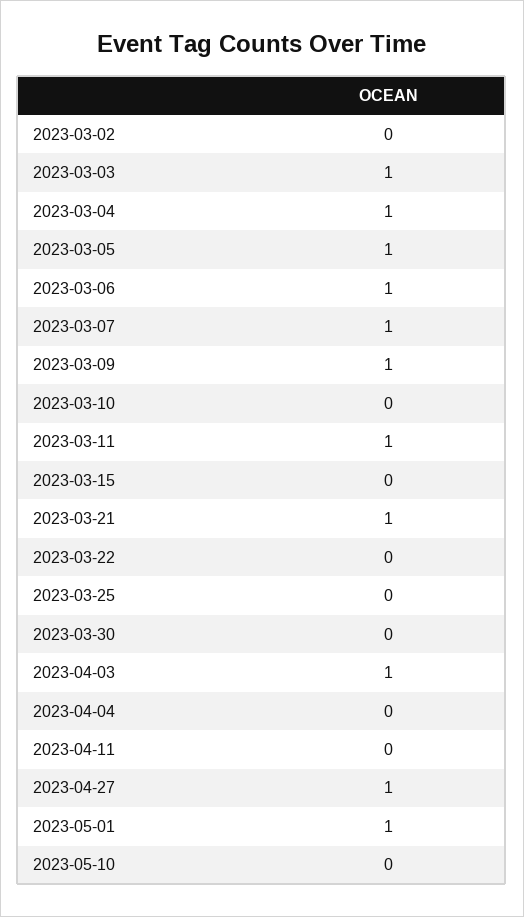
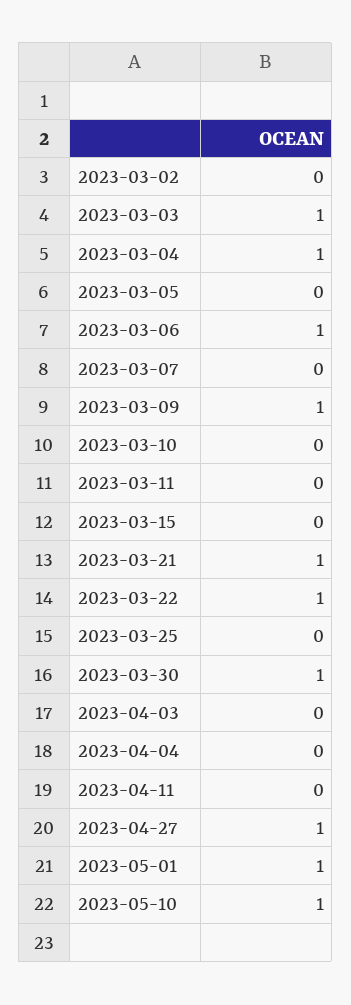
2023-03-05: 1 -> 0
2023-03-07: 1 -> 0
2023-03-11: 1 -> 0
2023-03-22: 0 -> 1
2023-03-30: 0 -> 1
2023-04-03: 1 -> 0
2023-05-10: 0 -> 1

